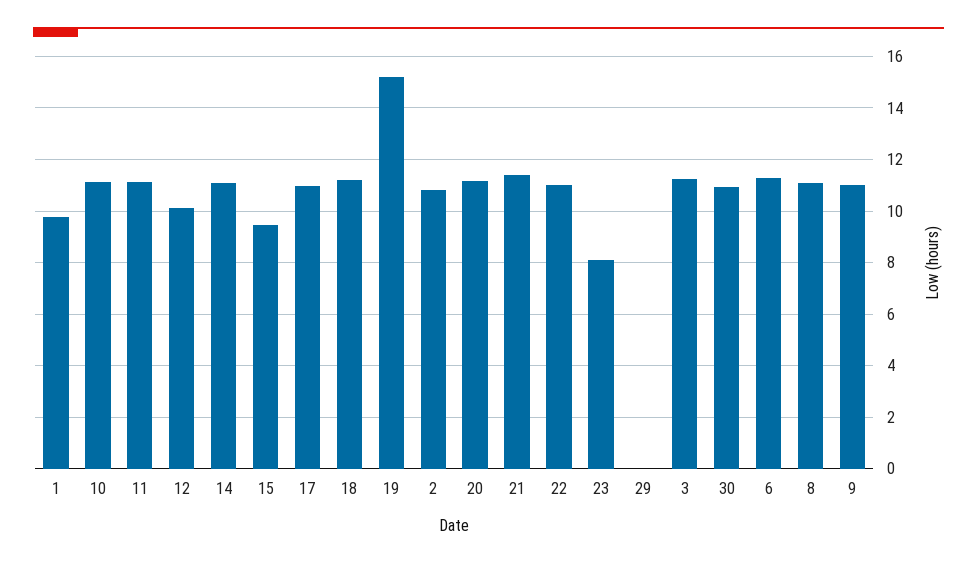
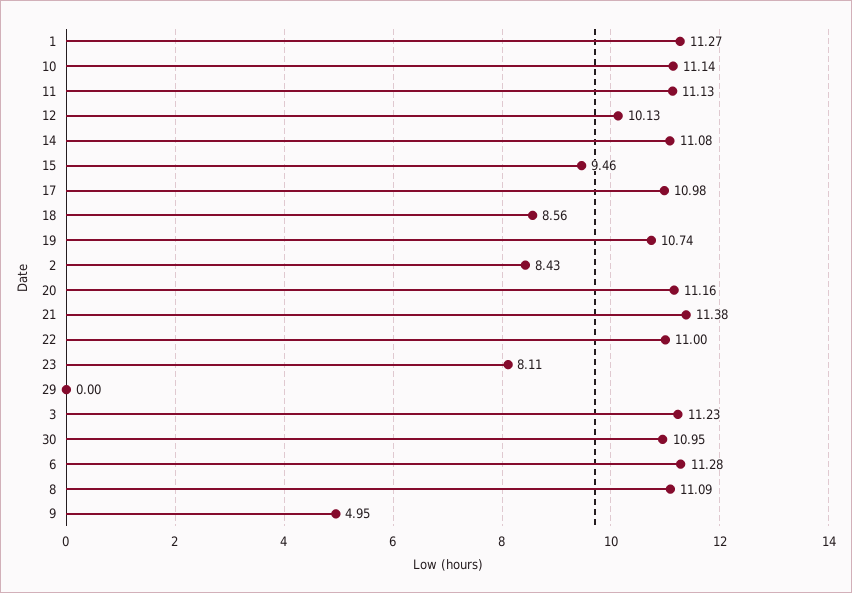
1: 9.75 -> 11.27
18: 11.25 -> 8.56
19: 15.25 -> 10.74
2: 10.75 -> 8.43
9: 11 -> 4.95

